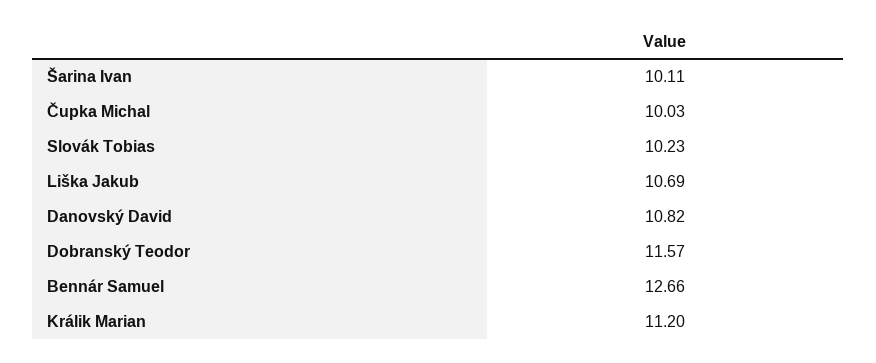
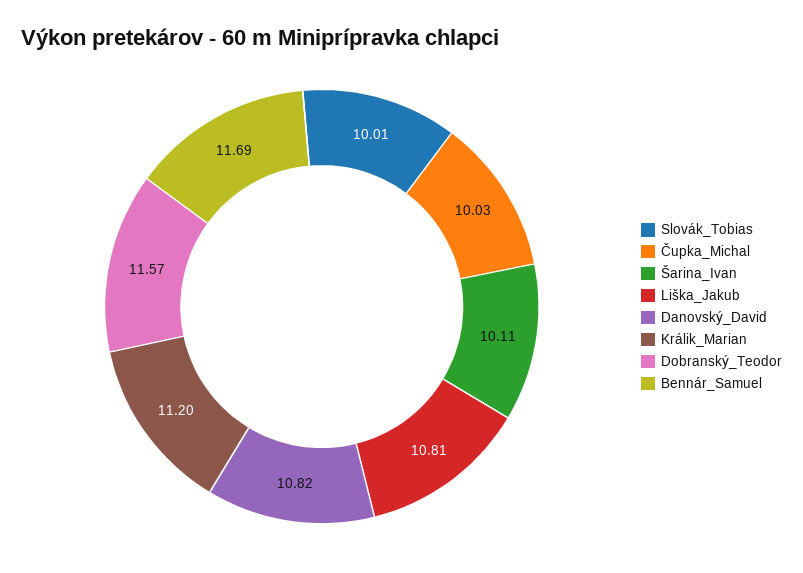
Slovák Tobias: 10.23 -> 10.01
Liška Jakub: 10.69 -> 10.81
Bennár Samuel: 12.66 -> 11.69

